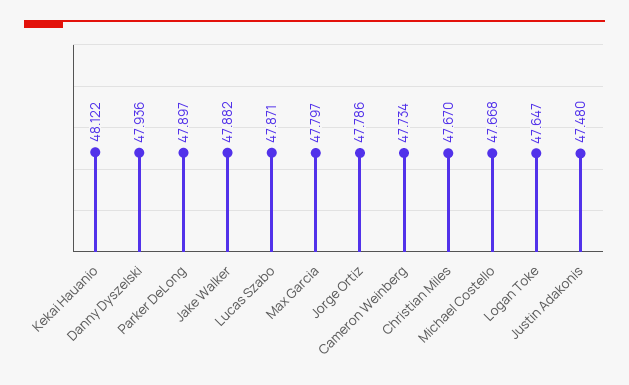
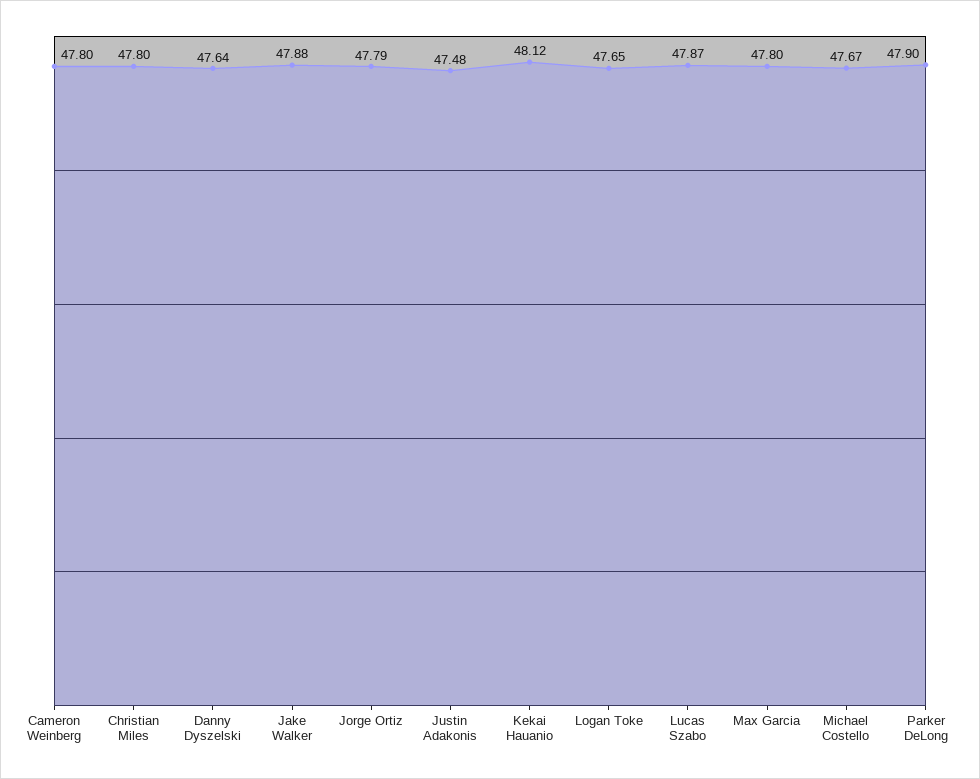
Danny Dyszelski: 47.936 -> 47.64
Cameron Weinberg: 47.734 -> 47.8
Christian Miles: 47.67 -> 47.8

